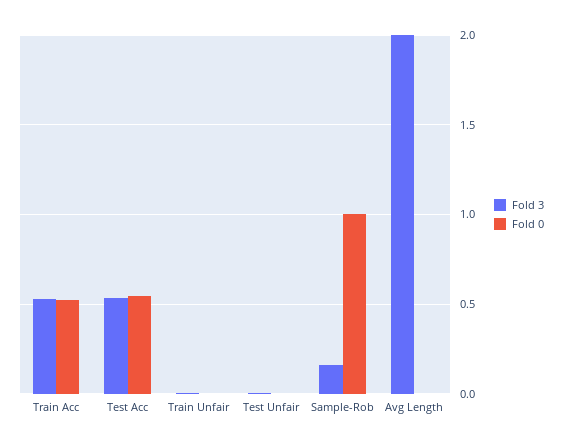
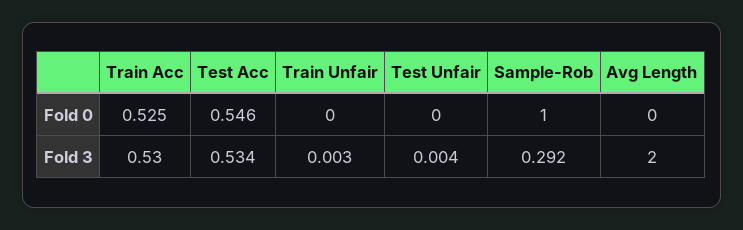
Fold 3, Sample-Rob: 0.15 -> 0.292

